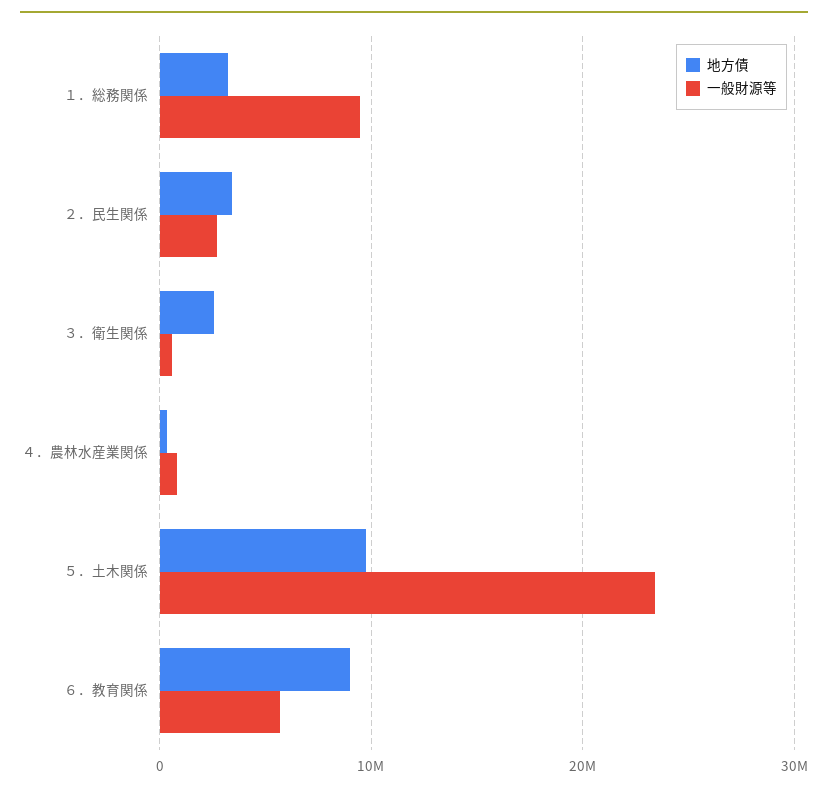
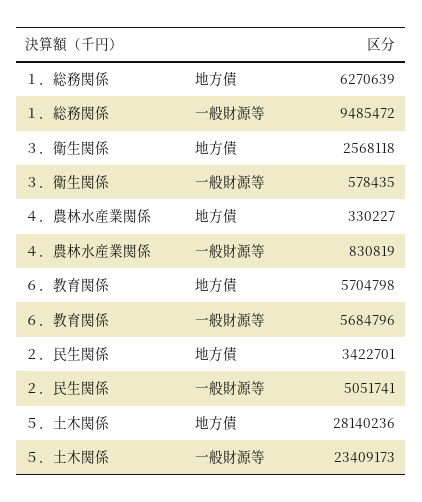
地方債, １．総務関係: 3000000 -> 6270639
一般財源等, ２．民生関係: 3000000 -> 5051741
地方債, ５．土木関係: 10000000 -> 28140236
地方債, ６．教育関係: 9000000 -> 5704798

